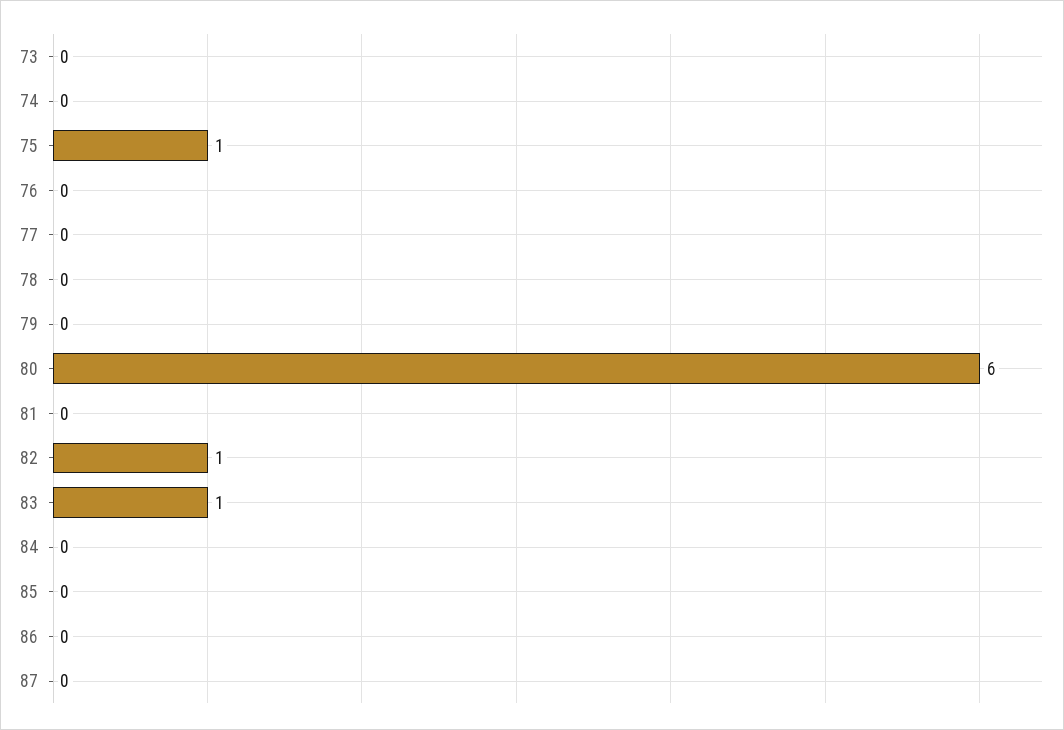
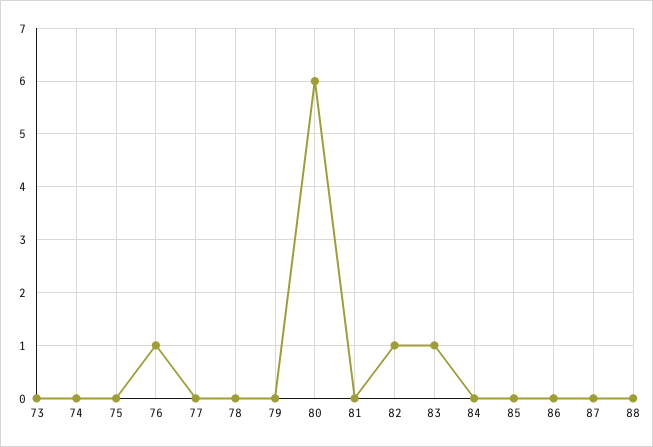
75: 1 -> 0
76: 0 -> 1
88: none -> 0

